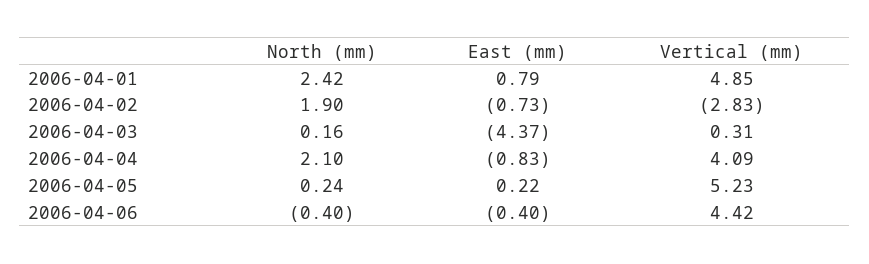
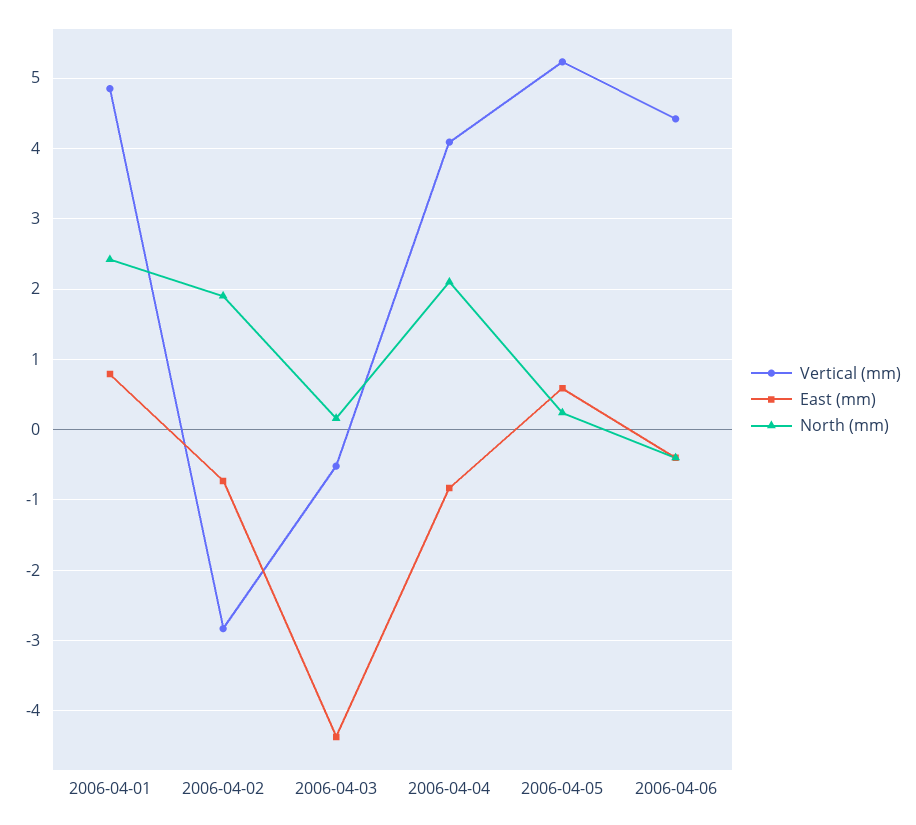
Vertical (mm), 2006-04-03: 0.31 -> -0.5
East (mm), 2006-04-05: 0.22 -> 0.6

